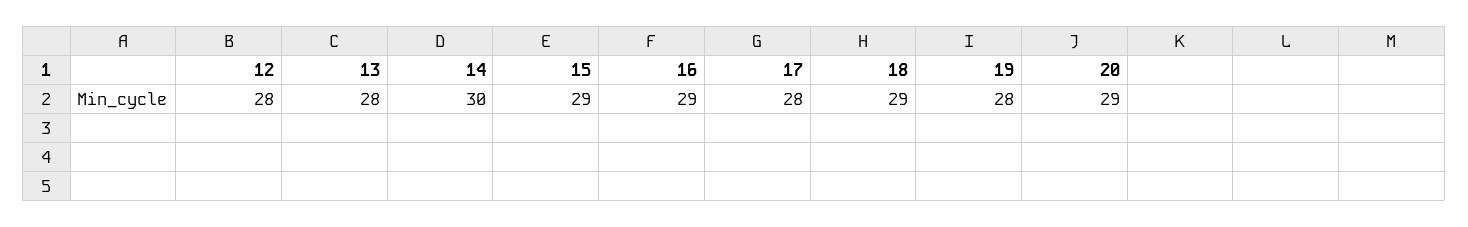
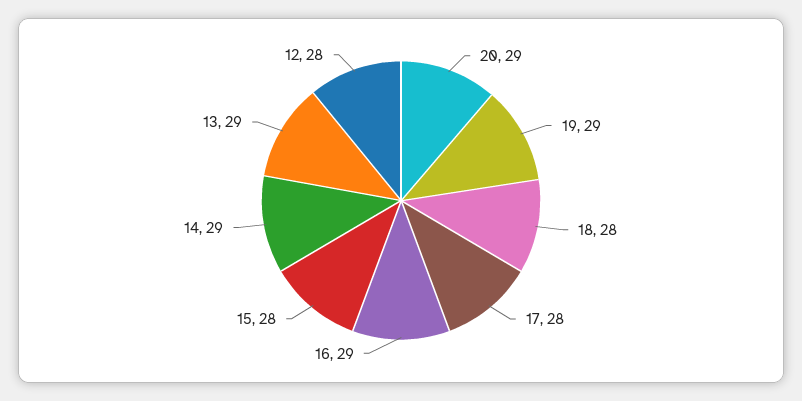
13: 28 -> 29
14: 30 -> 29
15: 29 -> 28
18: 29 -> 28
19: 28 -> 29

